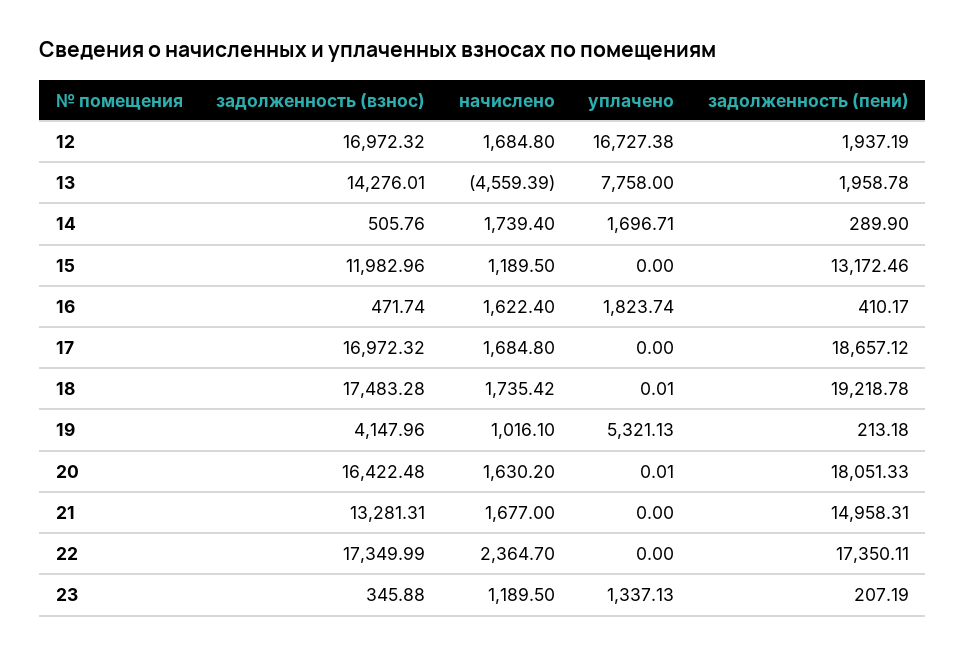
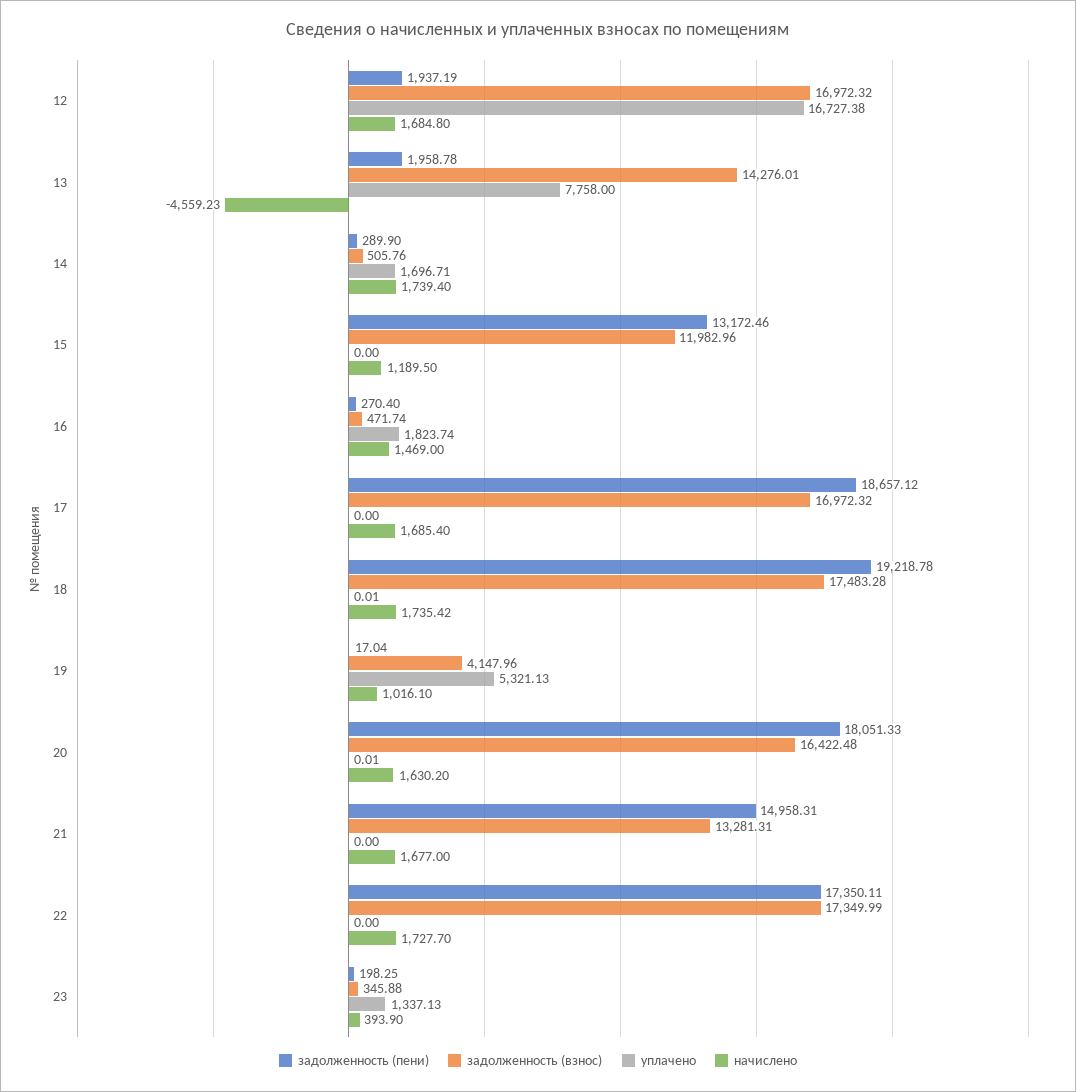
начислено, 13: -4559.39 -> -4559.23
начислено, 16: 1622.4 -> 1469
задолженность (пени), 16: 410.17 -> 270.4
начислено, 17: 1684.8 -> 1685.4
задолженность (пени), 19: 213.18 -> 17.04
начислено, 22: 2364.7 -> 1727.7
начислено, 23: 1189.5 -> 393.9
задолженность (пени), 23: 207.19 -> 198.25

